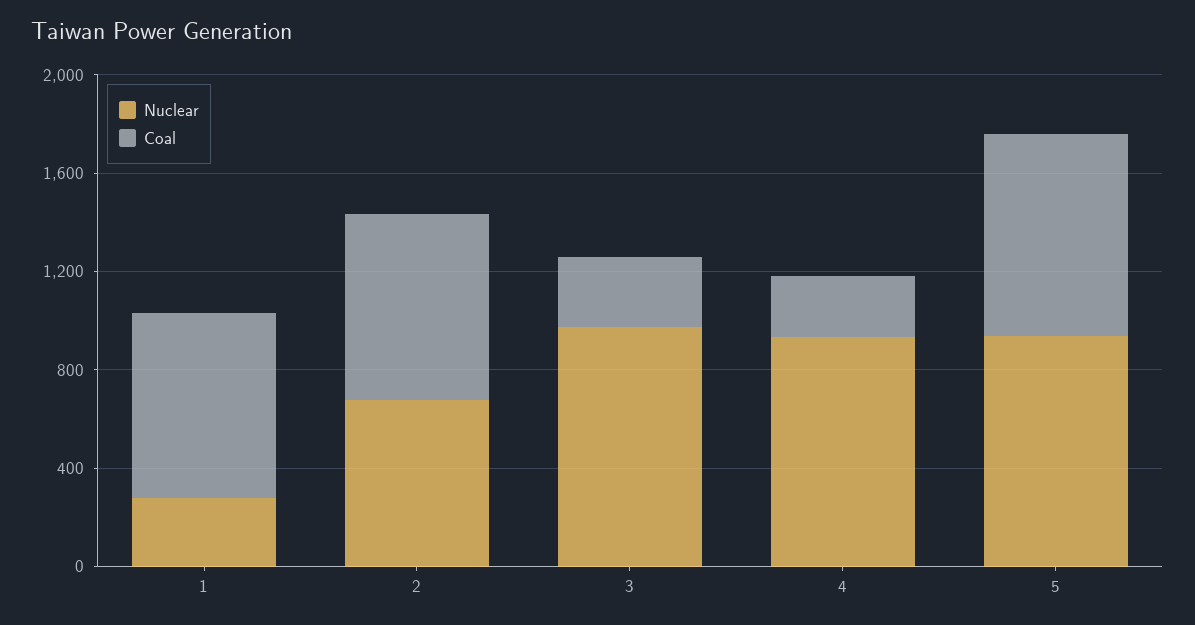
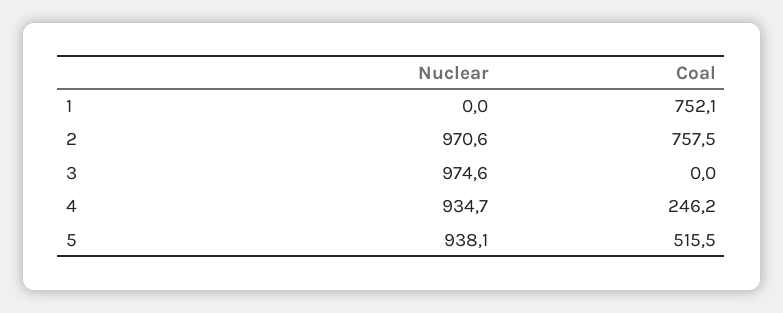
Nuclear, 1: 300 -> 0
Nuclear, 2: 700 -> 970.6
Coal, 3: 300 -> 0
Coal, 5: 800 -> 515.5

